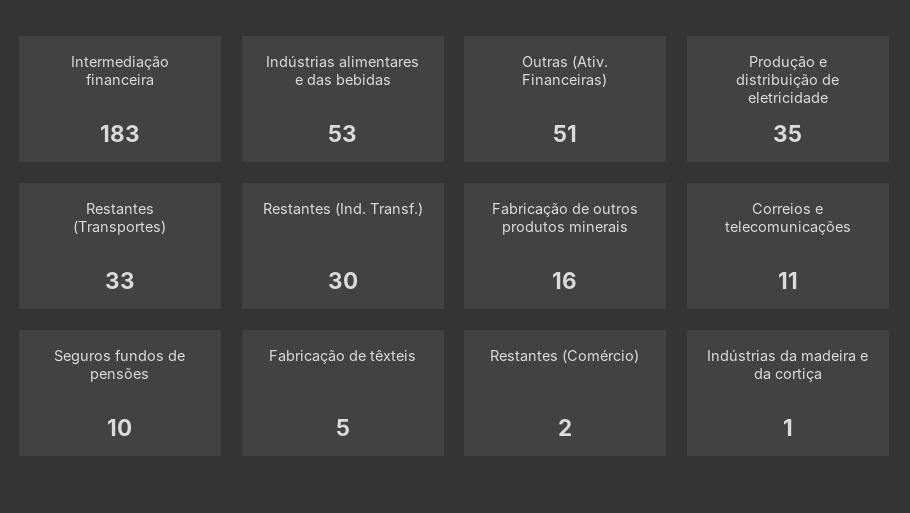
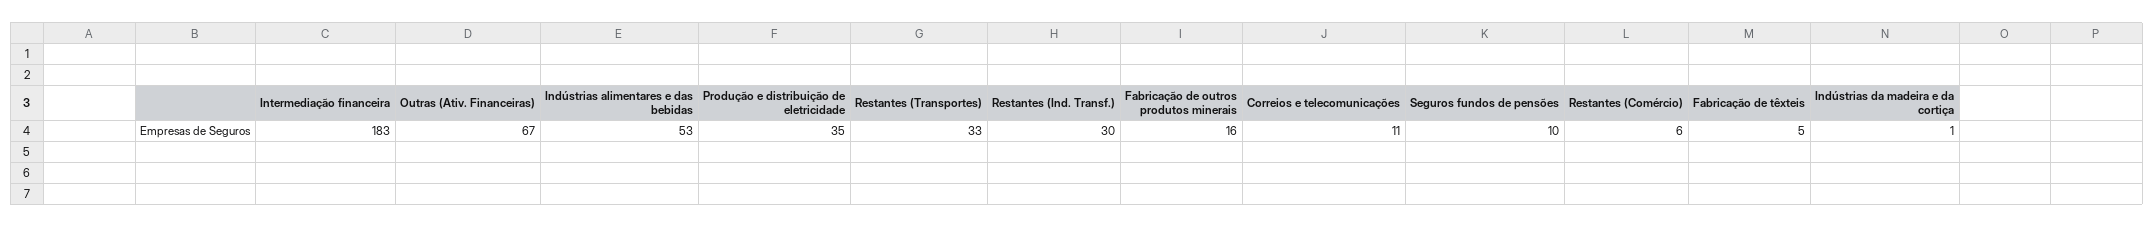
Outras (Ativ. Financeiras): 51 -> 67
Restantes (Comércio): 2 -> 6

